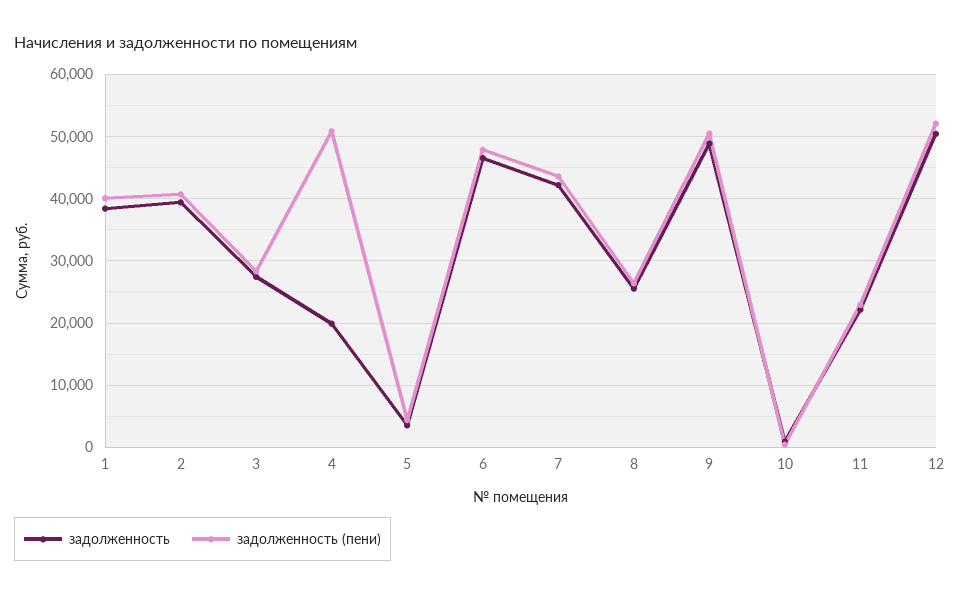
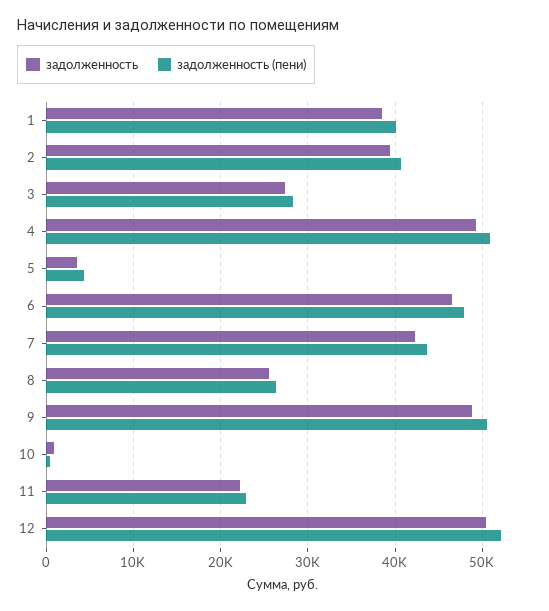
задолженность, 4: 20000 -> 49000

